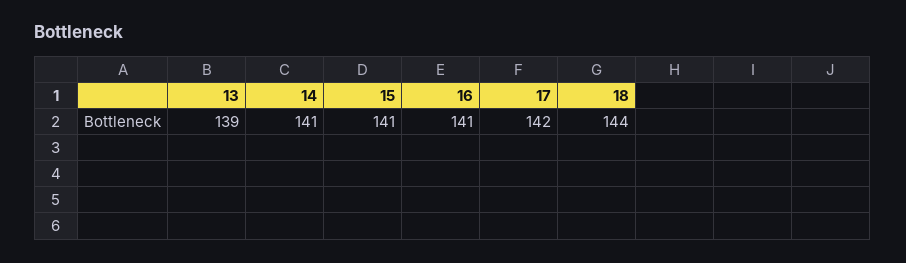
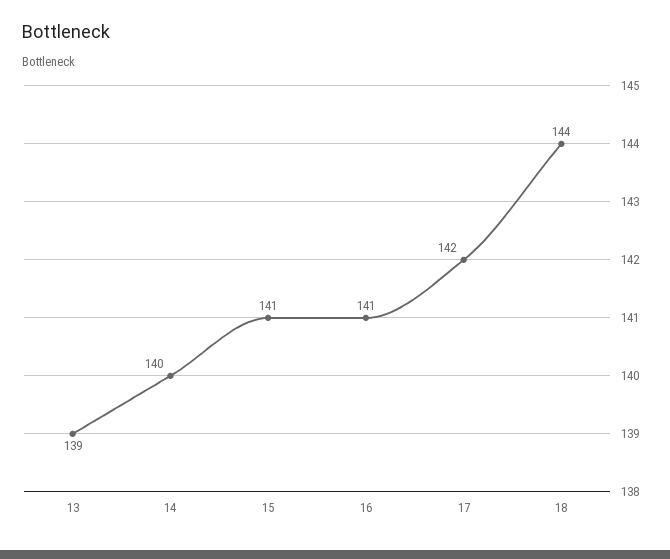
14: 141 -> 140

